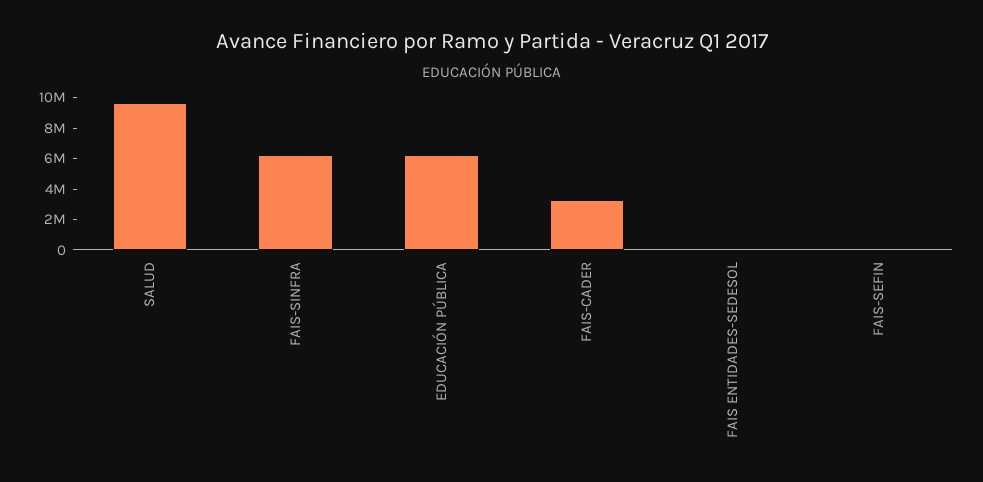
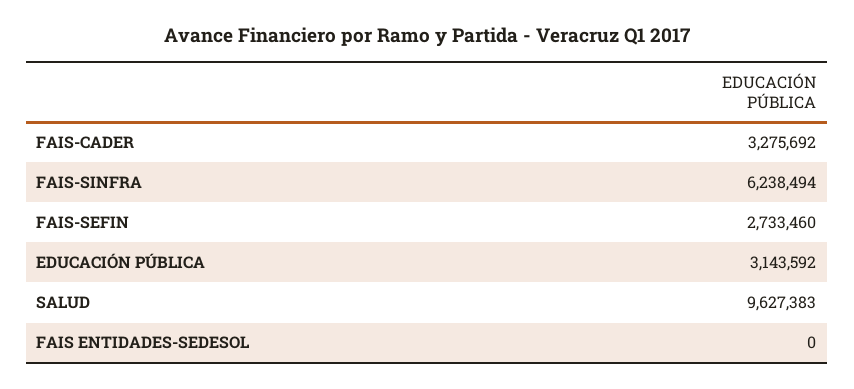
EDUCACIÓN PÚBLICA: 6000000 -> 3143592
FAIS-SEFIN: 0 -> 2733460

